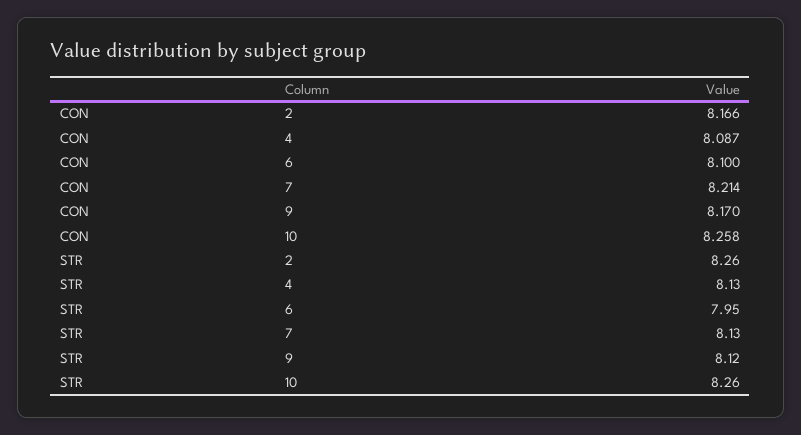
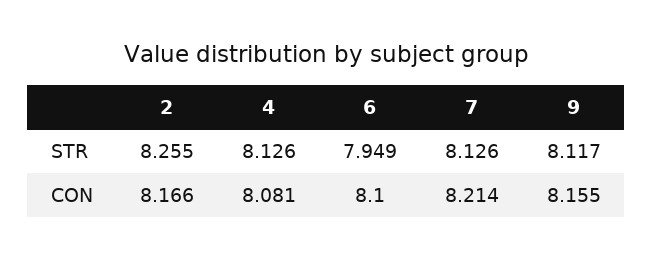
CON, 4: 8.087 -> 8.081
CON, 9: 8.17 -> 8.155
CON, 10: 8.258 -> none
STR, 10: 8.26 -> none

